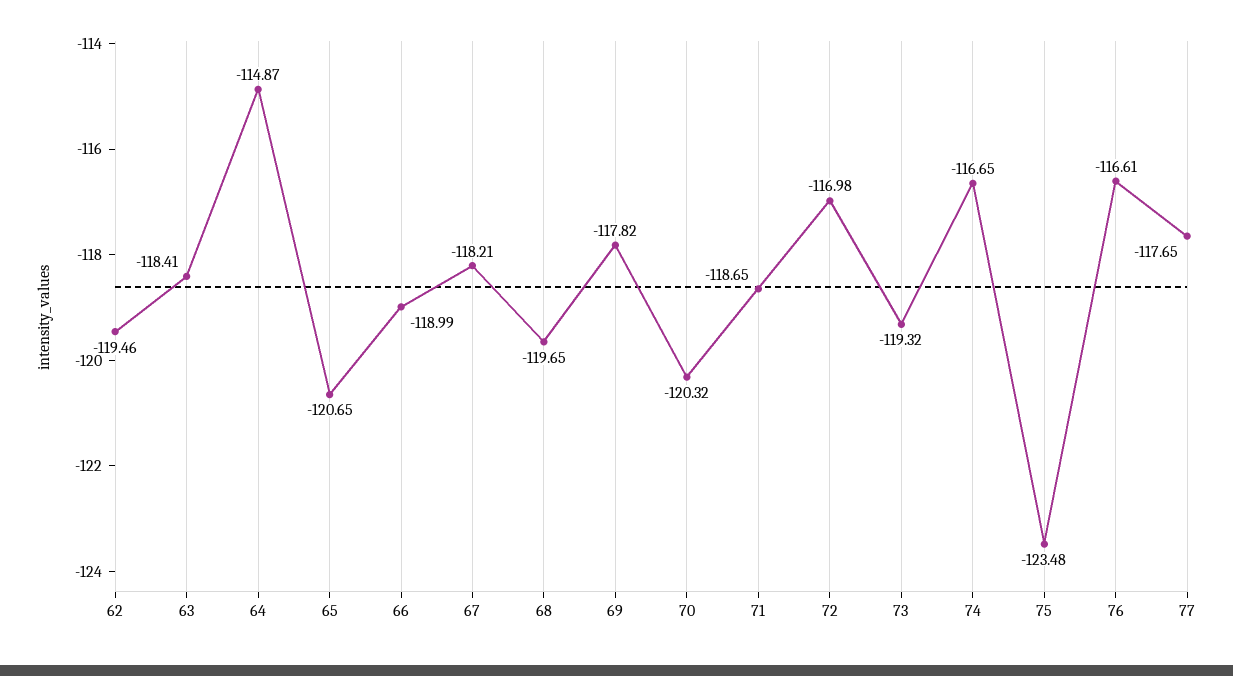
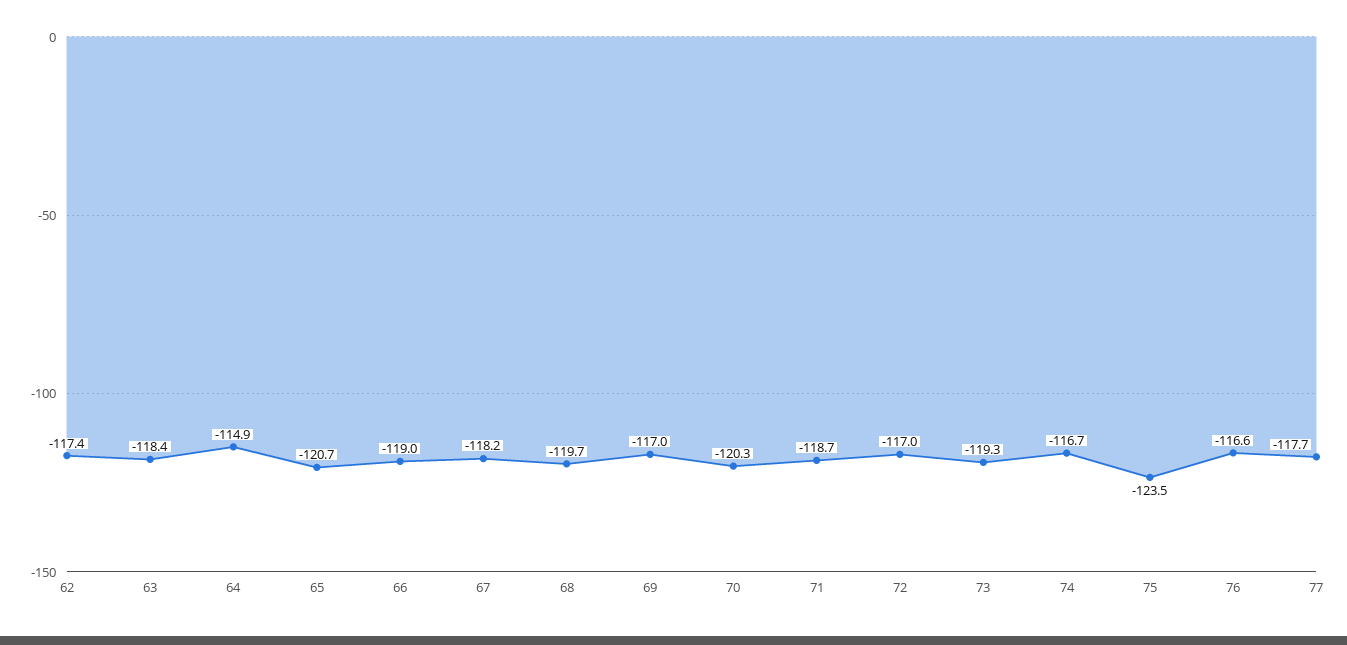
62: -119.46 -> -117.4
69: -117.82 -> -117

